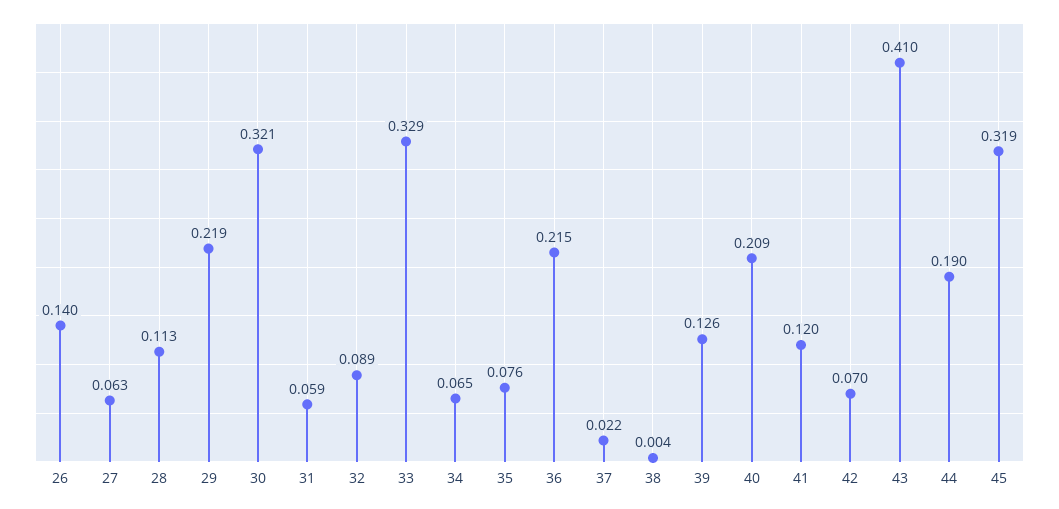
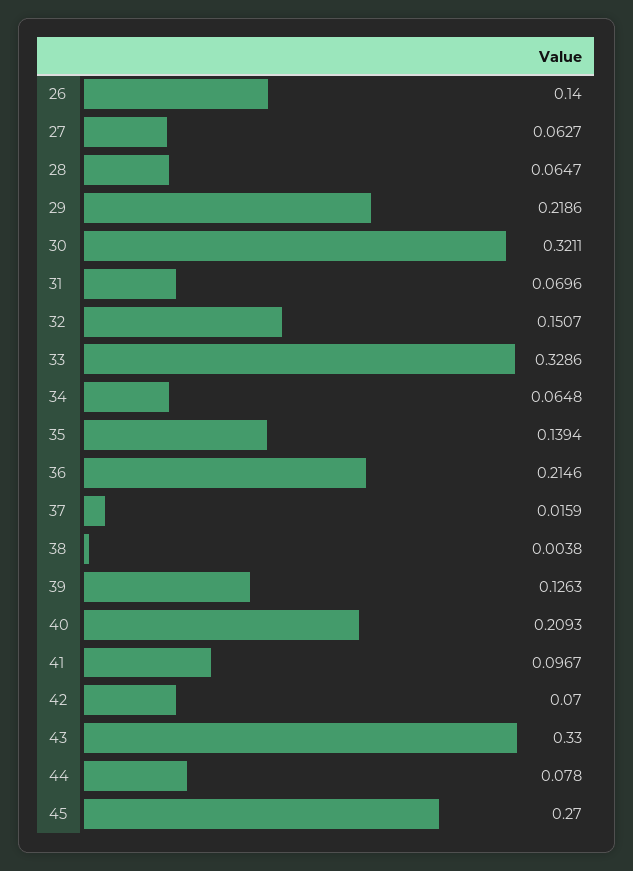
28: 0.113 -> 0.0647
31: 0.059 -> 0.0696
32: 0.089 -> 0.1507
35: 0.076 -> 0.1394
37: 0.022 -> 0.0159
41: 0.12 -> 0.0967
43: 0.41 -> 0.33
44: 0.19 -> 0.078
45: 0.319 -> 0.27

